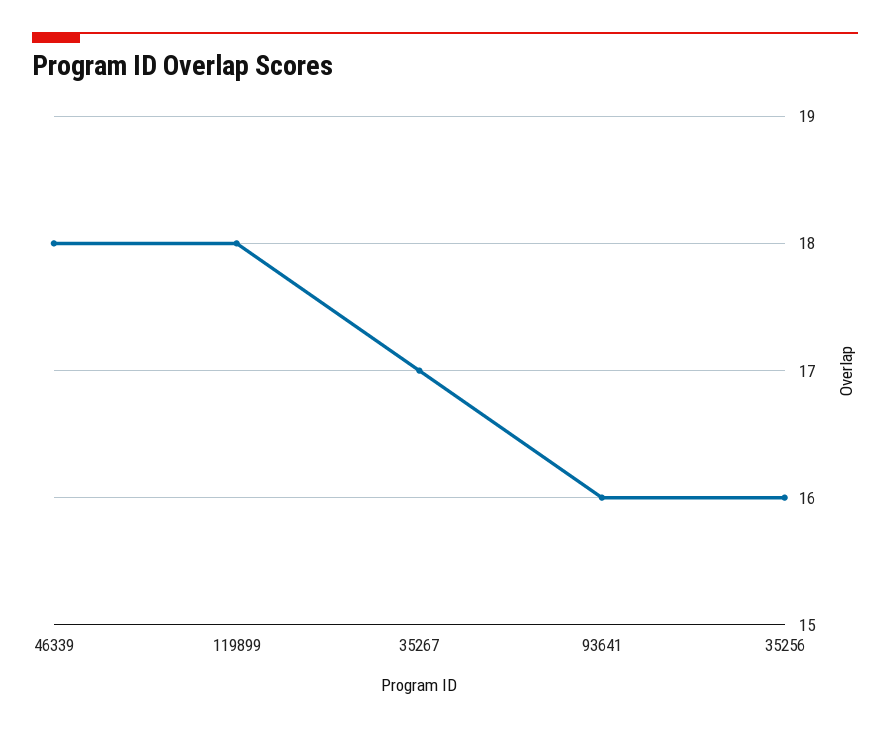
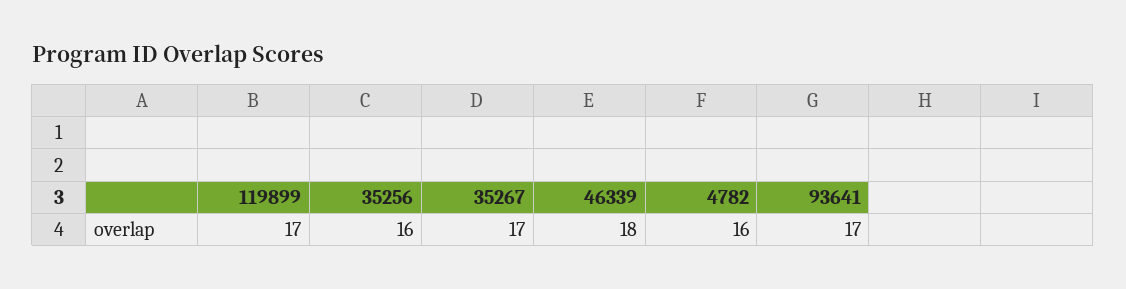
119899: 18 -> 17
93641: 16 -> 17
4782: none -> 16

